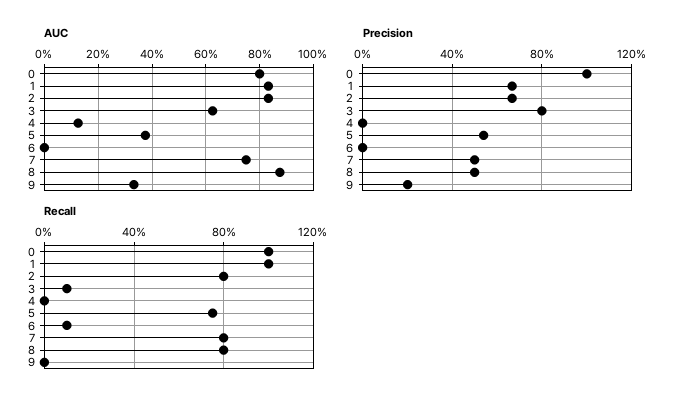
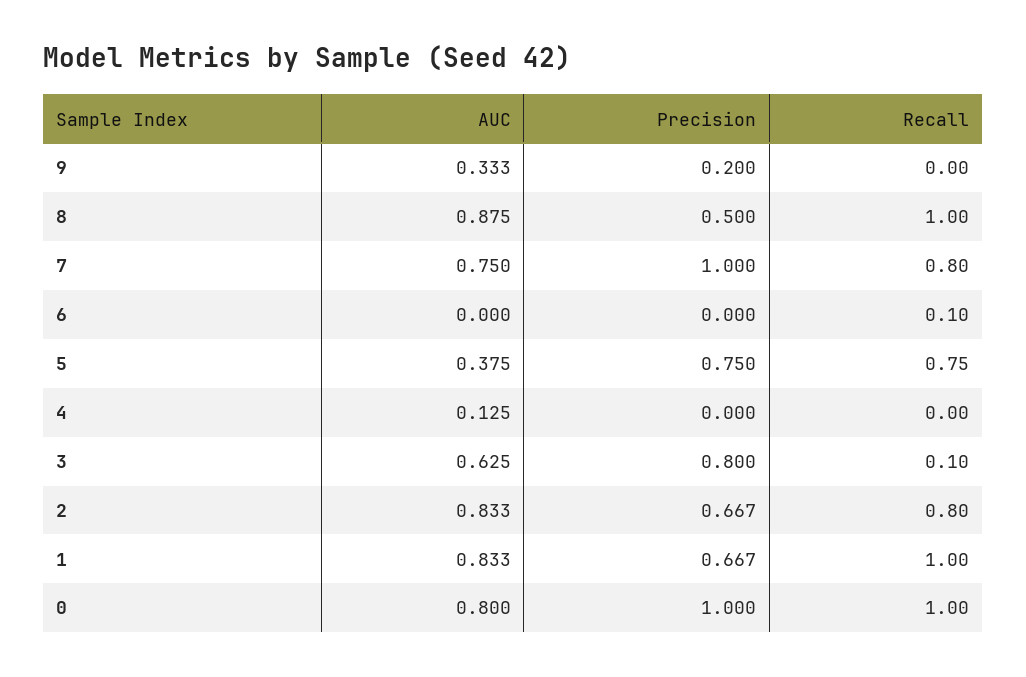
Precision, 5: 0.55 -> 0.75
Precision, 7: 0.5 -> 1
Recall, 8: 0.8 -> 1

